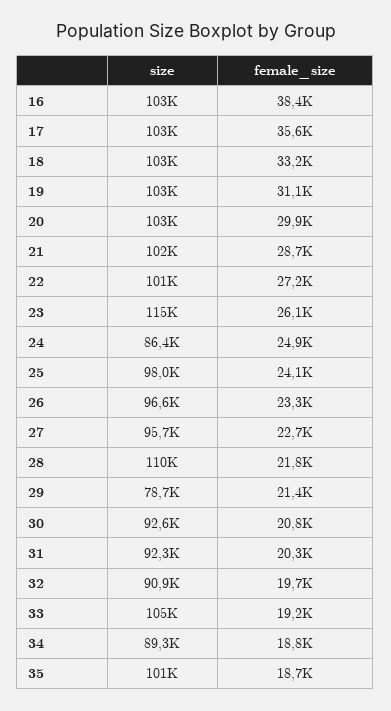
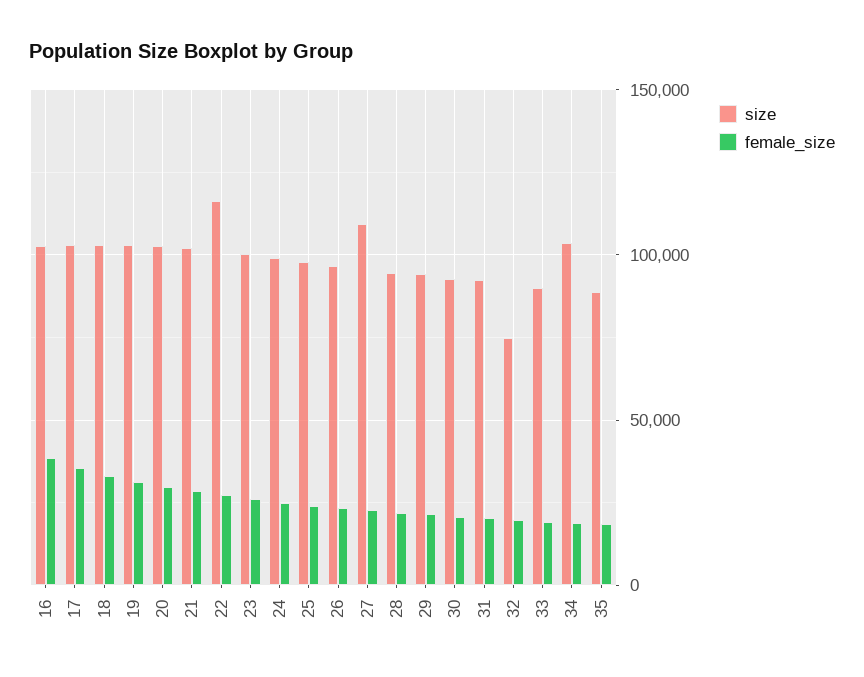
size, 22: 101000 -> 115000
size, 23: 115000 -> 100000
size, 24: 86400 -> 100000
size, 27: 95700 -> 110000
size, 28: 110000 -> 95000
size, 29: 78700 -> 95000
size, 32: 90900 -> 75000
size, 33: 105000 -> 90000
size, 34: 89300 -> 105000
size, 35: 101000 -> 90000

